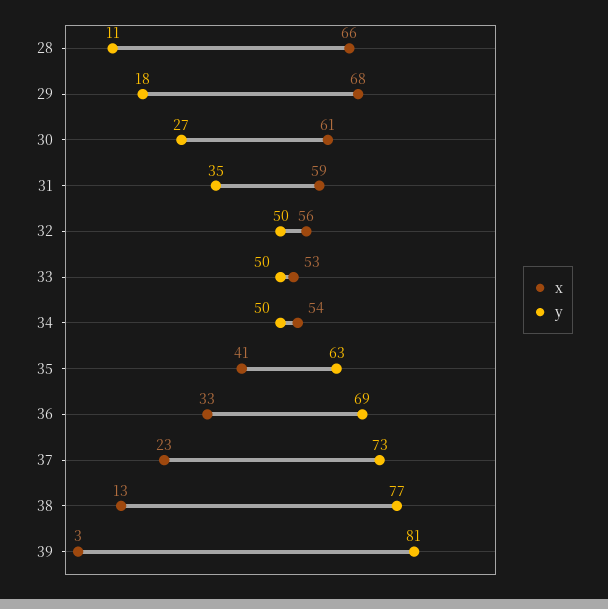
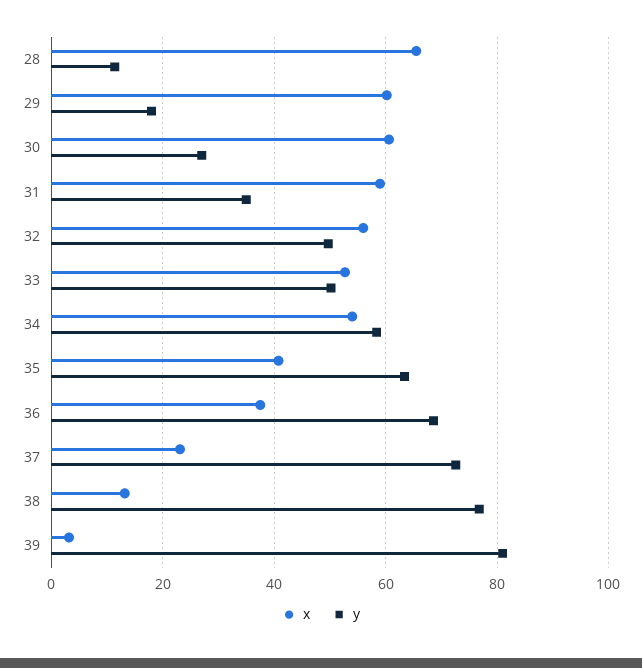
x, 29: 68 -> 60
y, 34: 50 -> 58
x, 36: 33 -> 38

